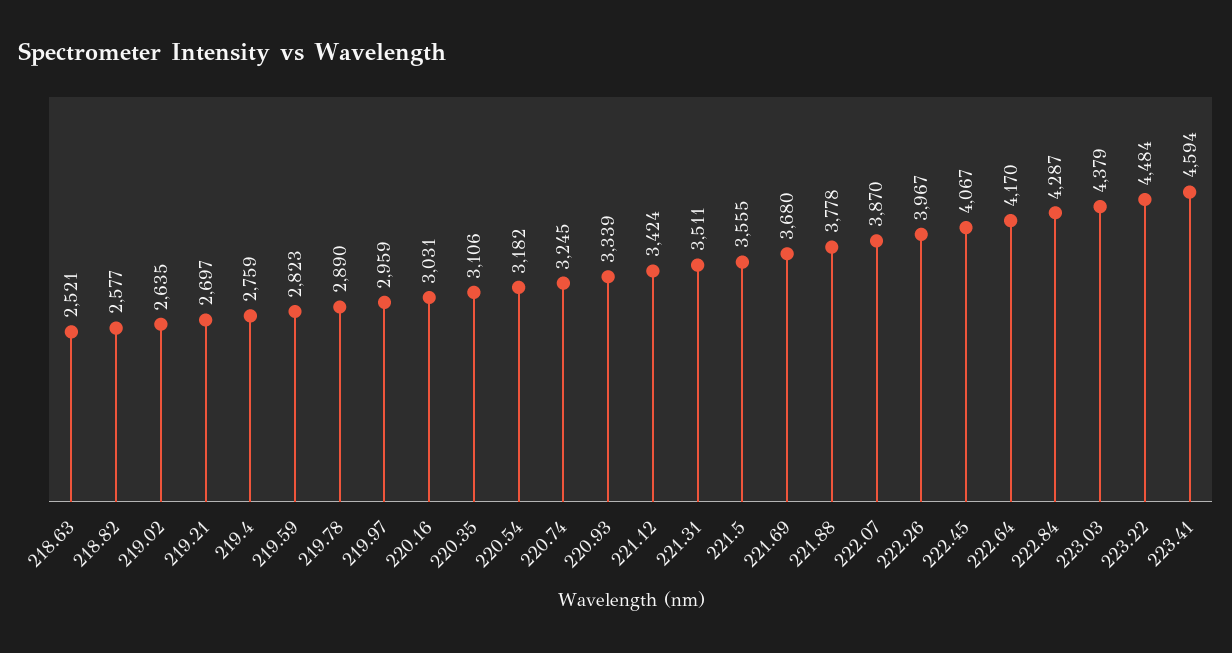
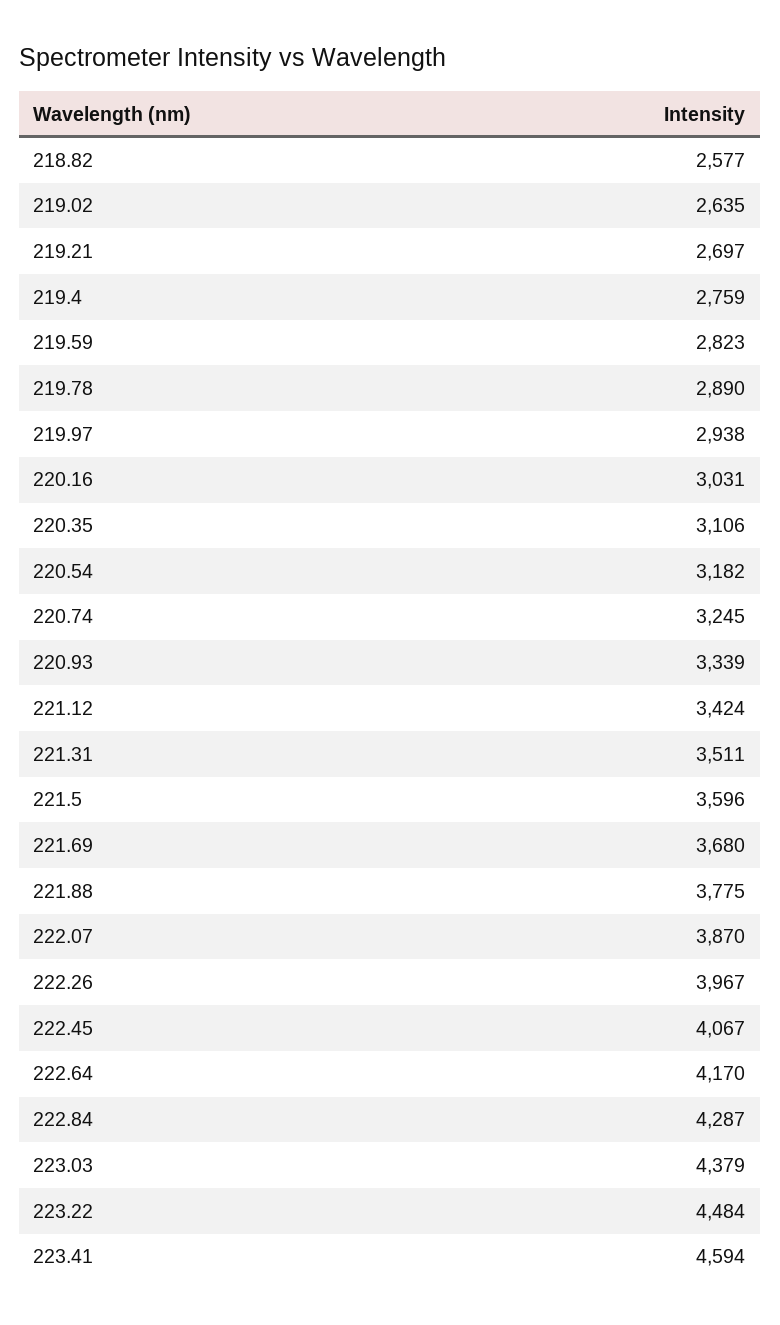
218.63: 2521 -> none
219.97: 2959 -> 2938
221.5: 3555 -> 3596
221.88: 3778 -> 3775

